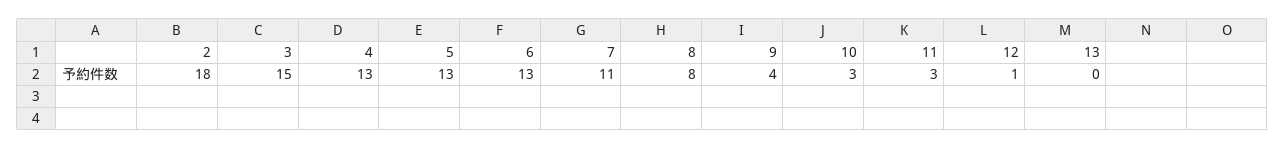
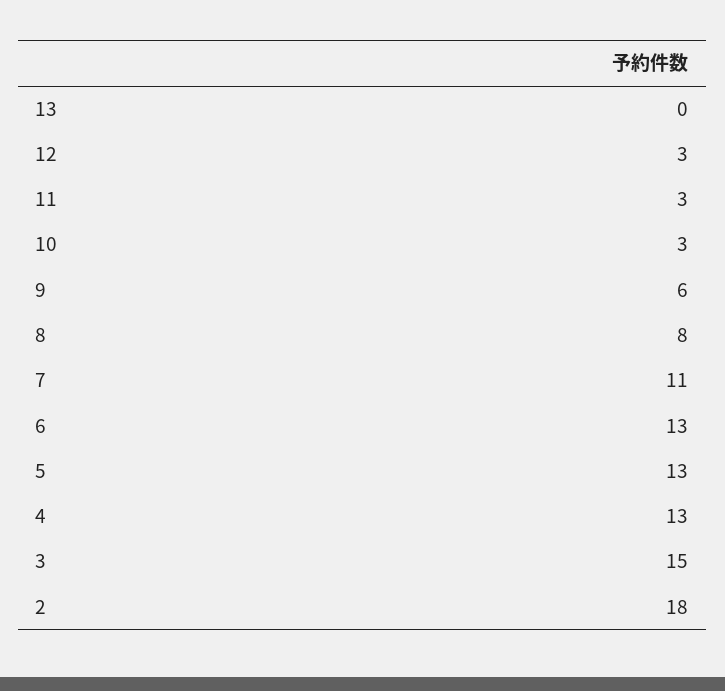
9: 4 -> 6
12: 1 -> 3

